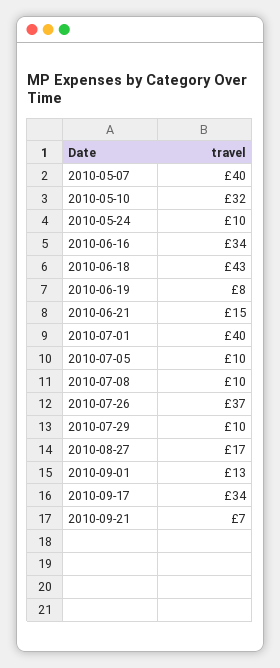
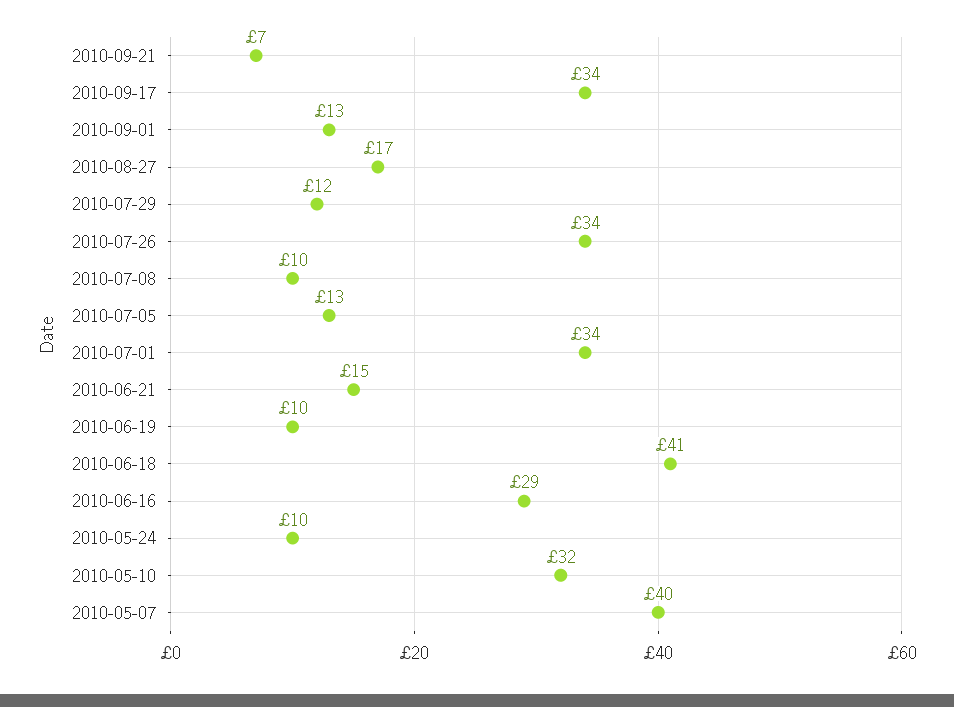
2010-06-16: 34 -> 29
2010-06-18: 43 -> 41
2010-06-19: 8 -> 10
2010-07-01: 40 -> 34
2010-07-05: 10 -> 13
2010-07-26: 37 -> 34
2010-07-29: 10 -> 12

